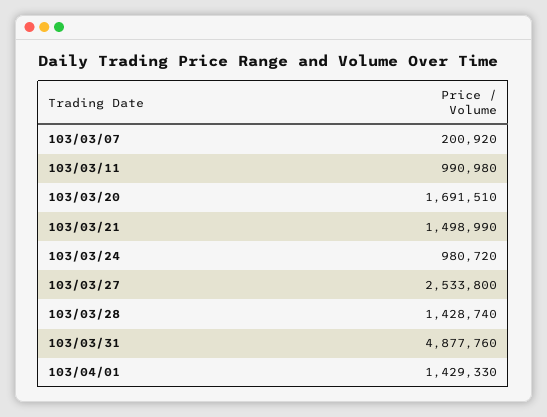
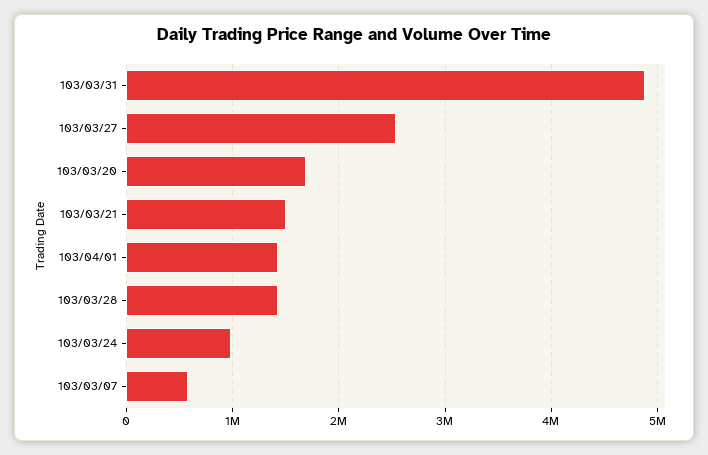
103/03/07: 200920 -> 600000
103/03/11: 990980 -> none

